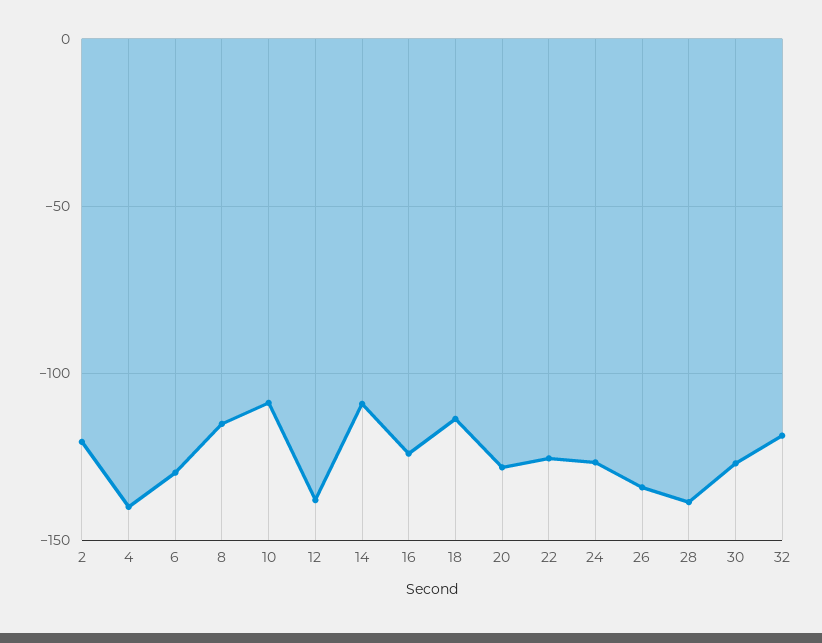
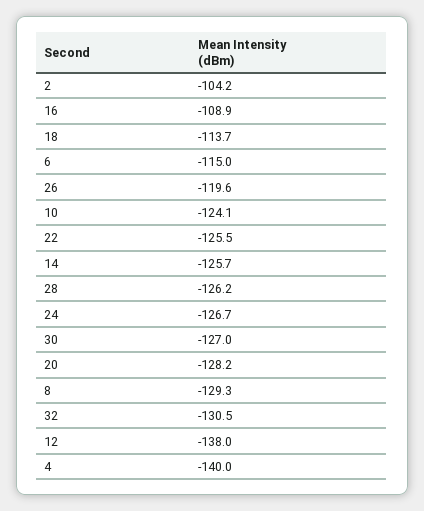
2: -120 -> -104.2
6: -130 -> -115
8: -115 -> -129.3
10: -110 -> -124.1
14: -110 -> -125.7
16: -125 -> -108.9
26: -135 -> -119.6
28: -140 -> -126.2
32: -120 -> -130.5

